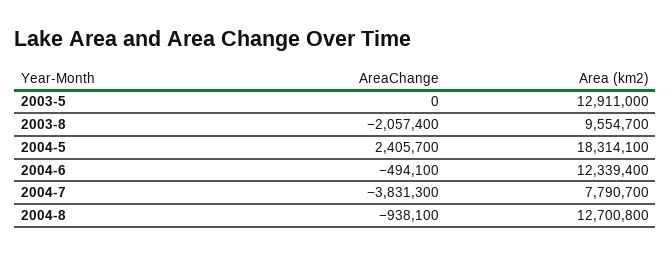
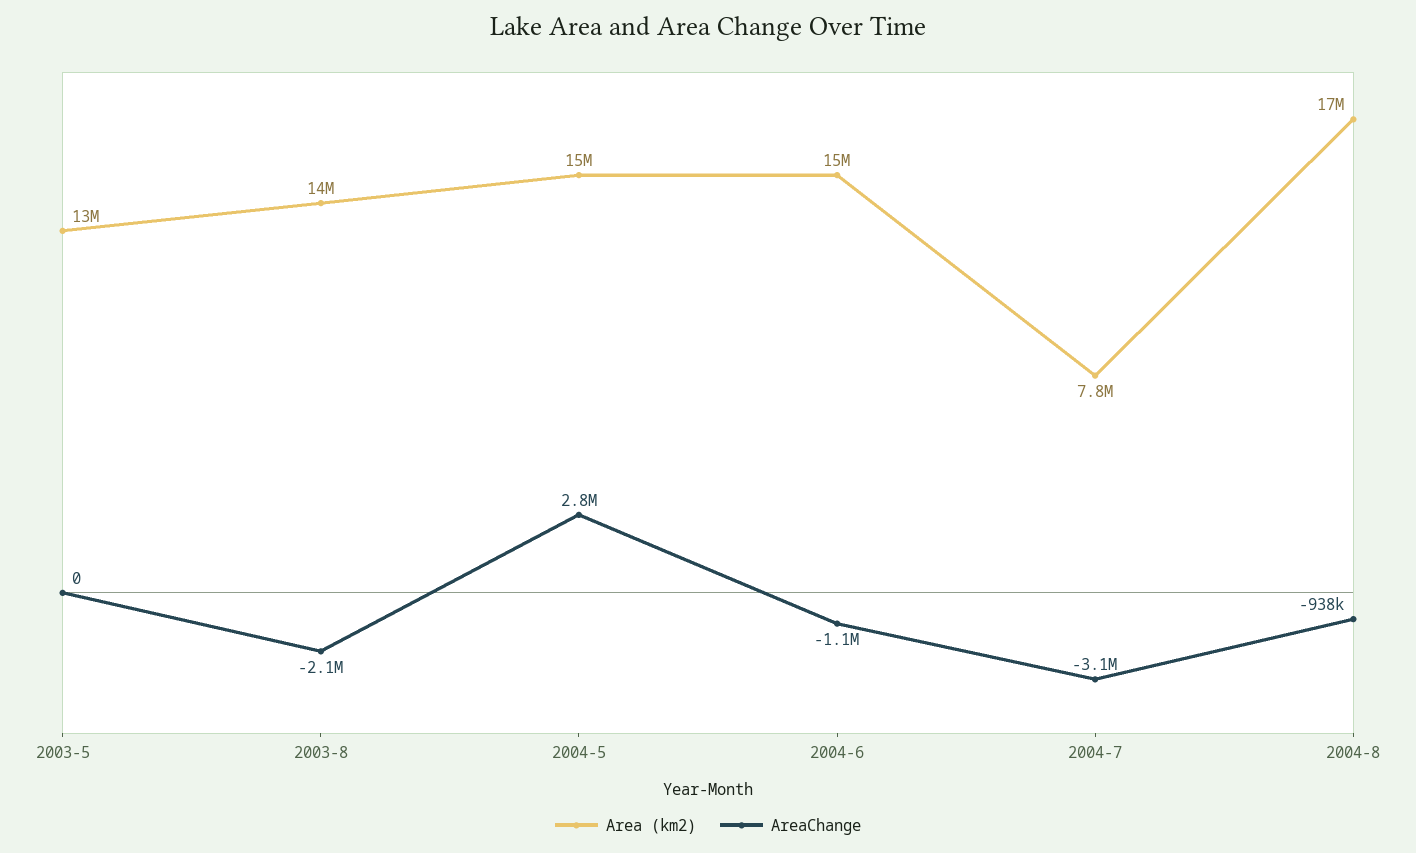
Area (km2), 2003-8: 9554700 -> 14000000
AreaChange, 2004-5: 2405700 -> 2800000
Area (km2), 2004-5: 18314100 -> 15000000
AreaChange, 2004-6: -494100 -> -1100000
Area (km2), 2004-6: 12339400 -> 15000000
AreaChange, 2004-7: -3831300 -> -3100000
Area (km2), 2004-8: 12700800 -> 17000000

